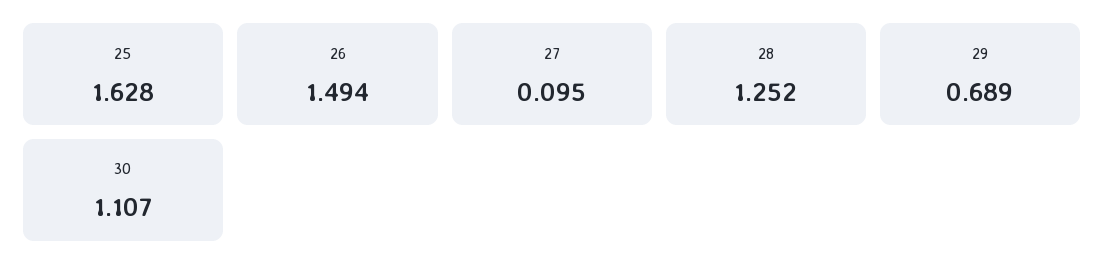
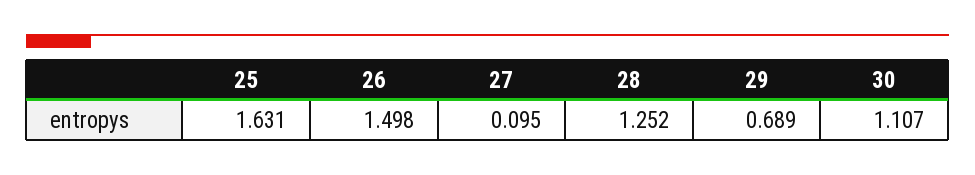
25: 1.628 -> 1.631
26: 1.494 -> 1.498

